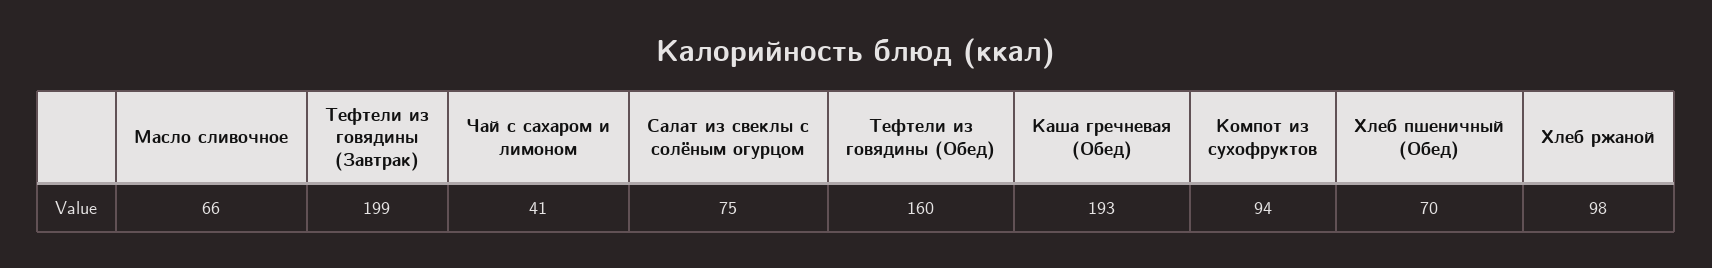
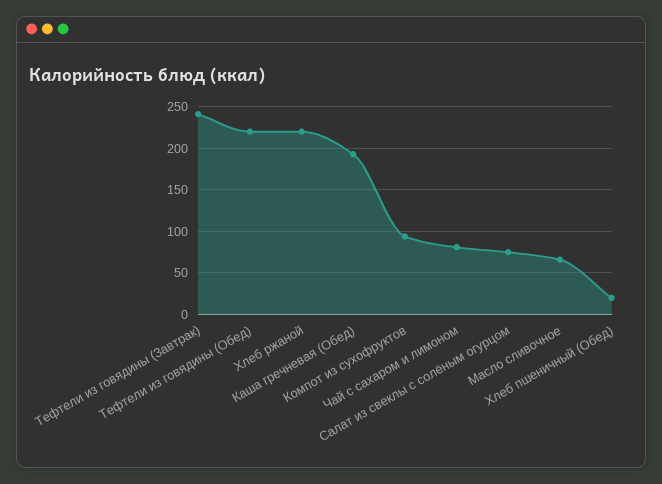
Тефтели из говядины (Завтрак): 199 -> 240
Чай с сахаром и лимоном: 41 -> 80
Тефтели из говядины (Обед): 160 -> 220
Хлеб пшеничный (Обед): 70 -> 20
Хлеб ржаной: 98 -> 220

